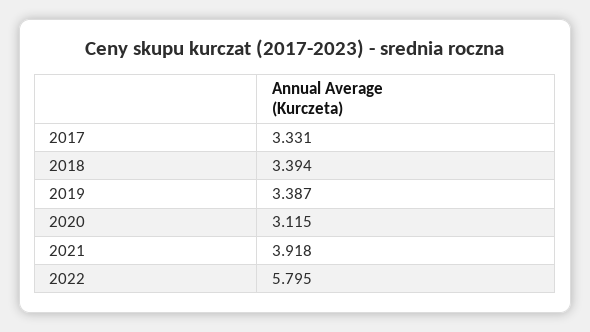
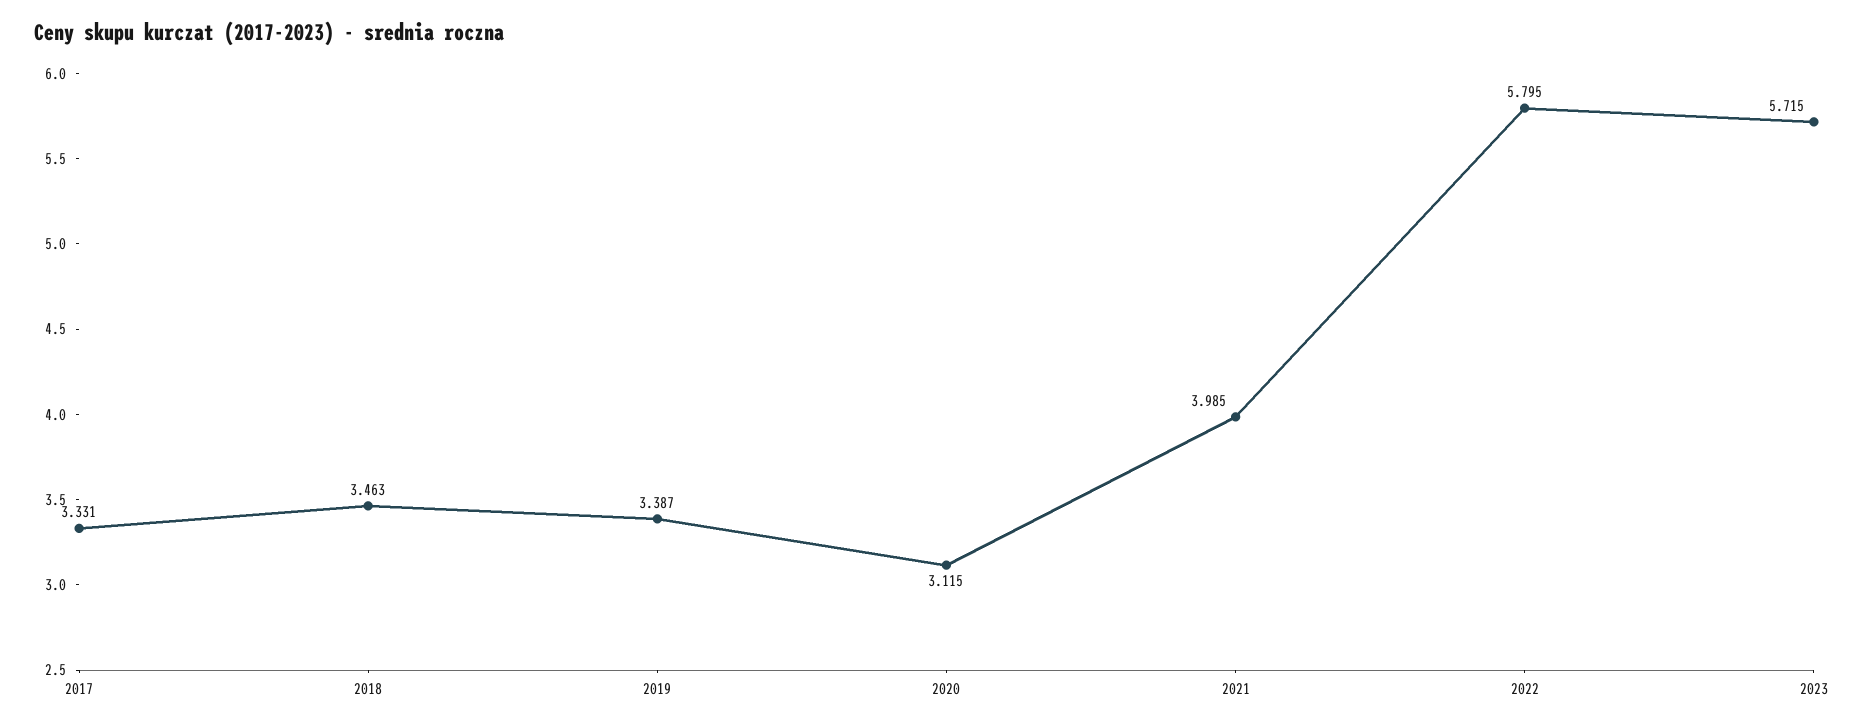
2018: 3.394 -> 3.463
2021: 3.918 -> 3.985
2023: none -> 5.715

